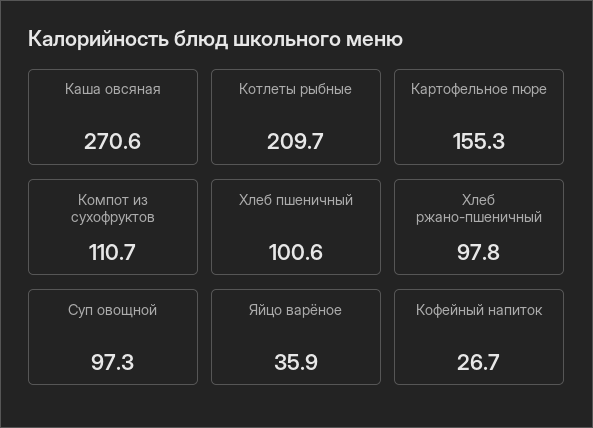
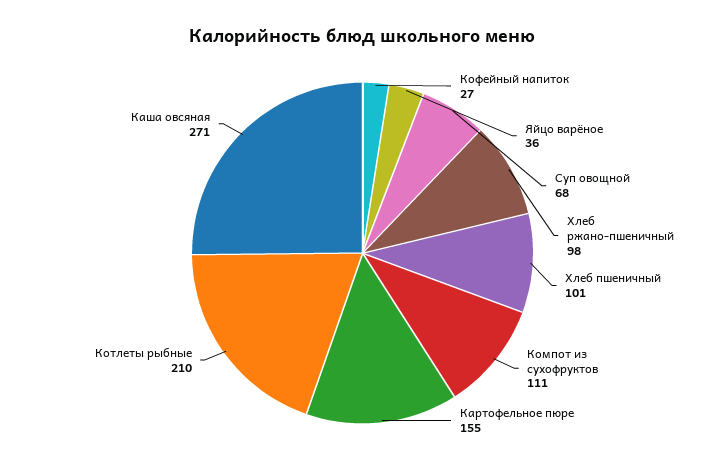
Суп овощной: 97.3 -> 68

